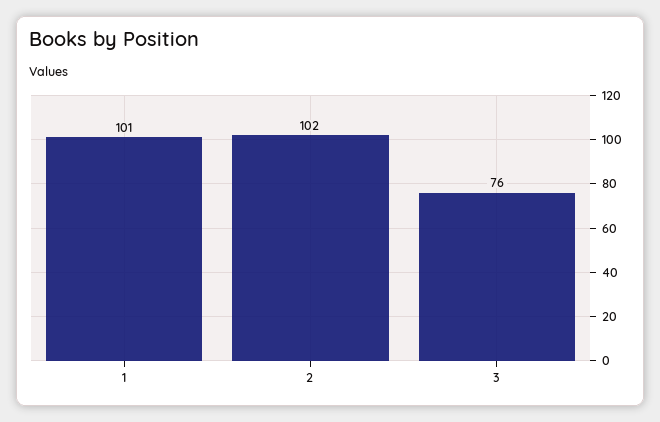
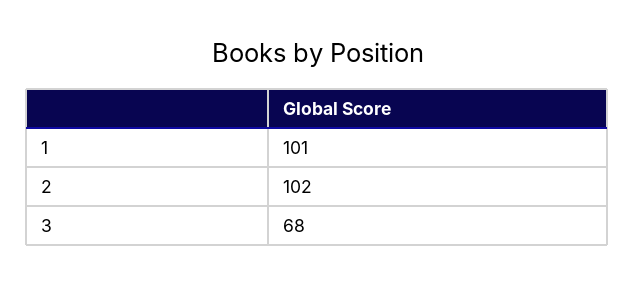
3: 76 -> 68

